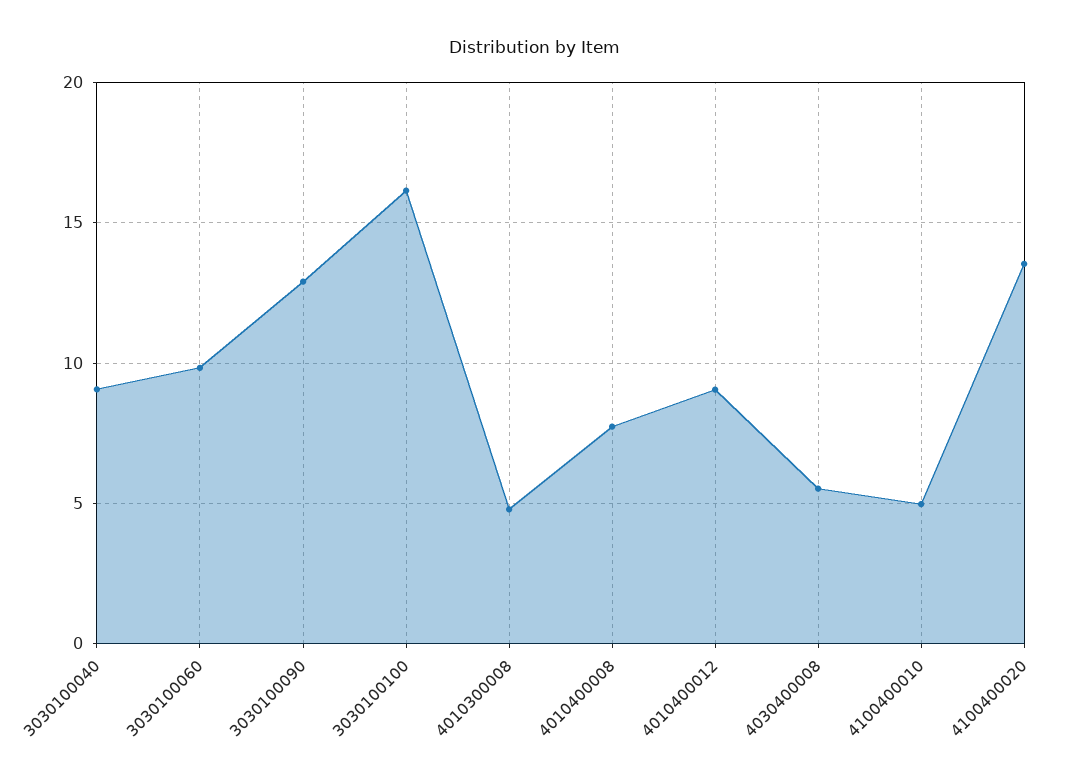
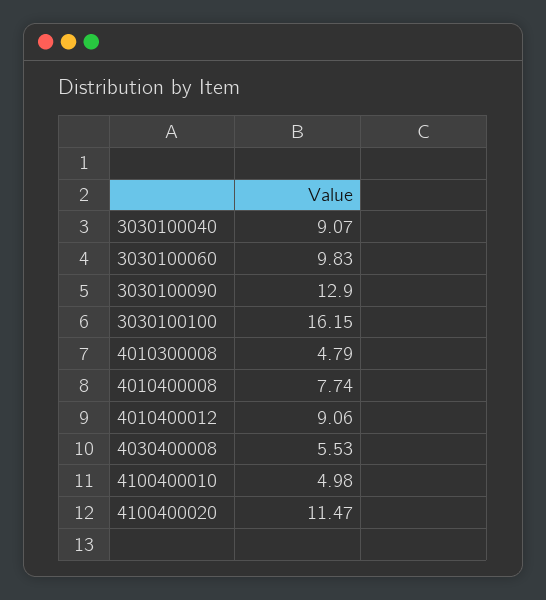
4100400020: 13.5 -> 11.47

